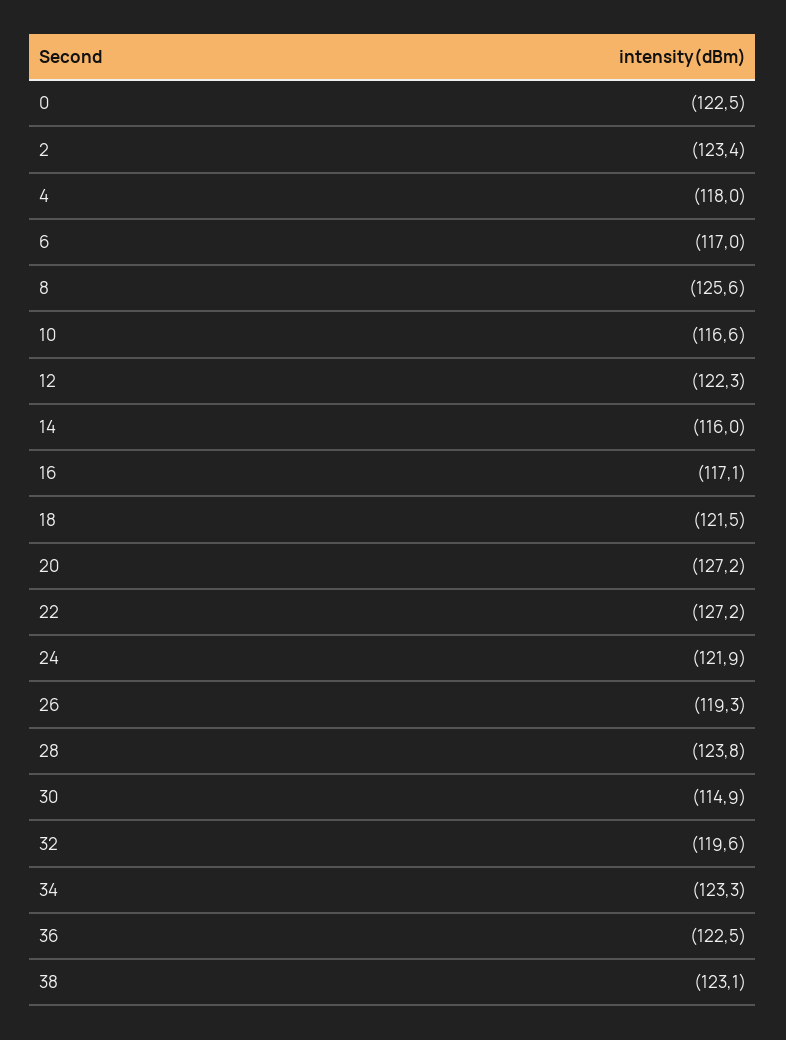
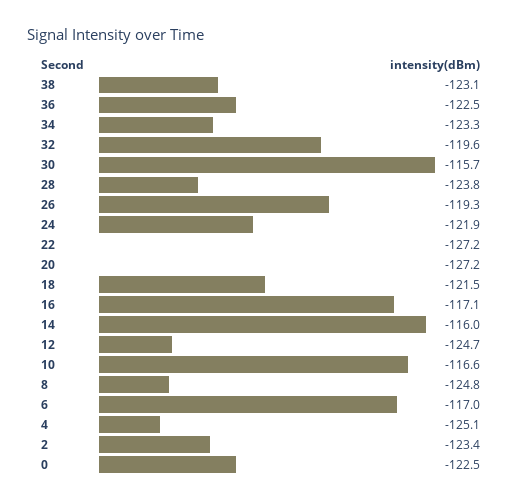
4: -118 -> -125.1
8: -125.6 -> -124.8
12: -122.3 -> -124.7
30: -114.9 -> -115.7

